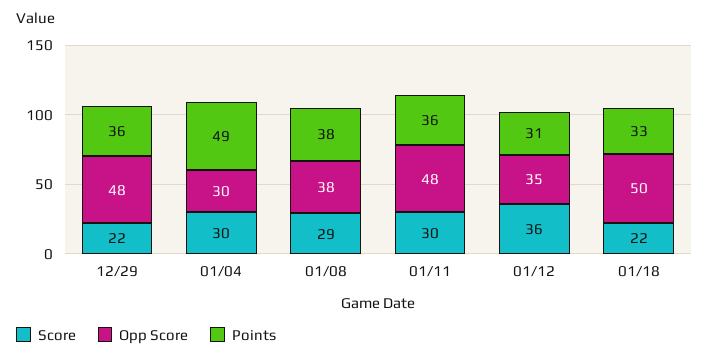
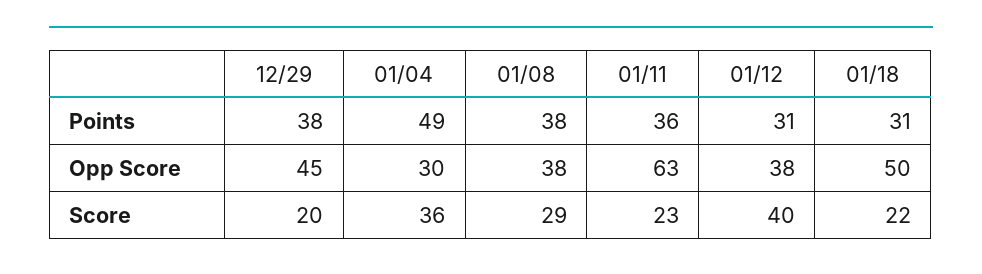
Score, 12/29: 22 -> 20
Opp Score, 12/29: 48 -> 45
Points, 12/29: 36 -> 38
Score, 01/04: 30 -> 36
Score, 01/11: 30 -> 23
Opp Score, 01/11: 48 -> 63
Score, 01/12: 36 -> 40
Opp Score, 01/12: 35 -> 38
Points, 01/18: 33 -> 31

